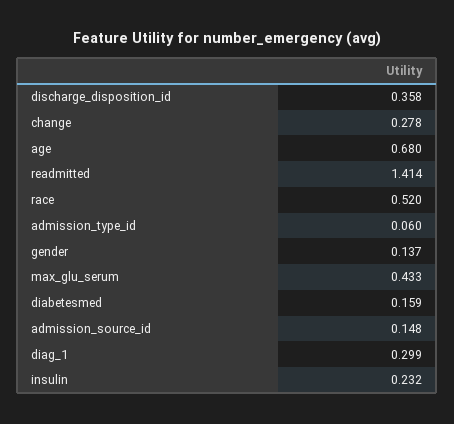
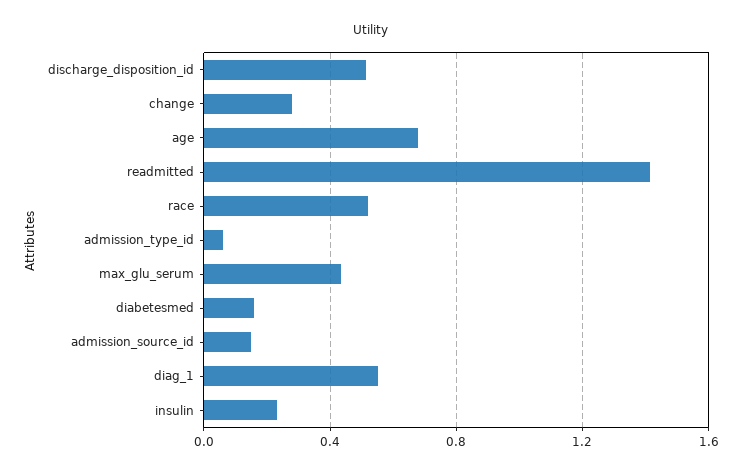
discharge_disposition_id: 0.358 -> 0.5
gender: 0.137 -> none
diag_1: 0.299 -> 0.55

